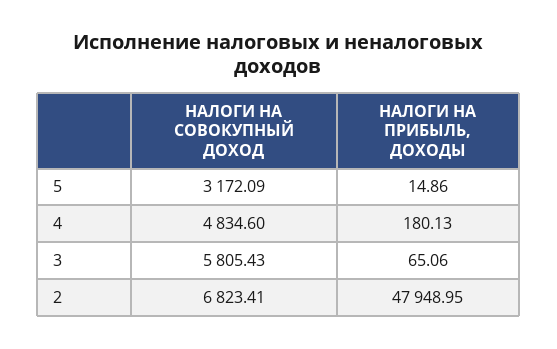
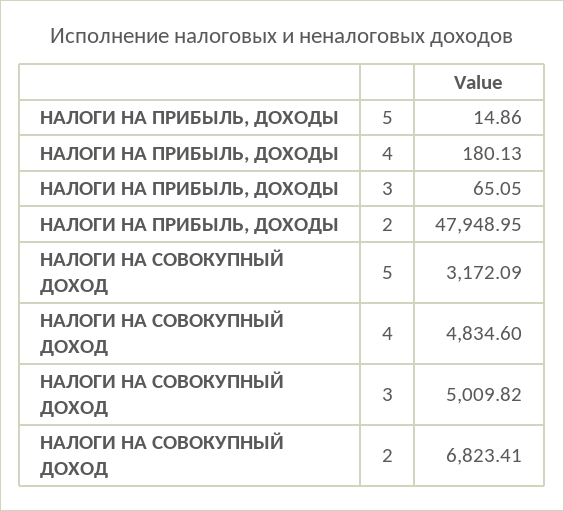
НАЛОГИ НА СОВОКУПНЫЙ ДОХОД, 3: 5805.43 -> 5009.82
НАЛОГИ НА ПРИБЫЛЬ, ДОХОДЫ, 3: 65.06 -> 65.05

